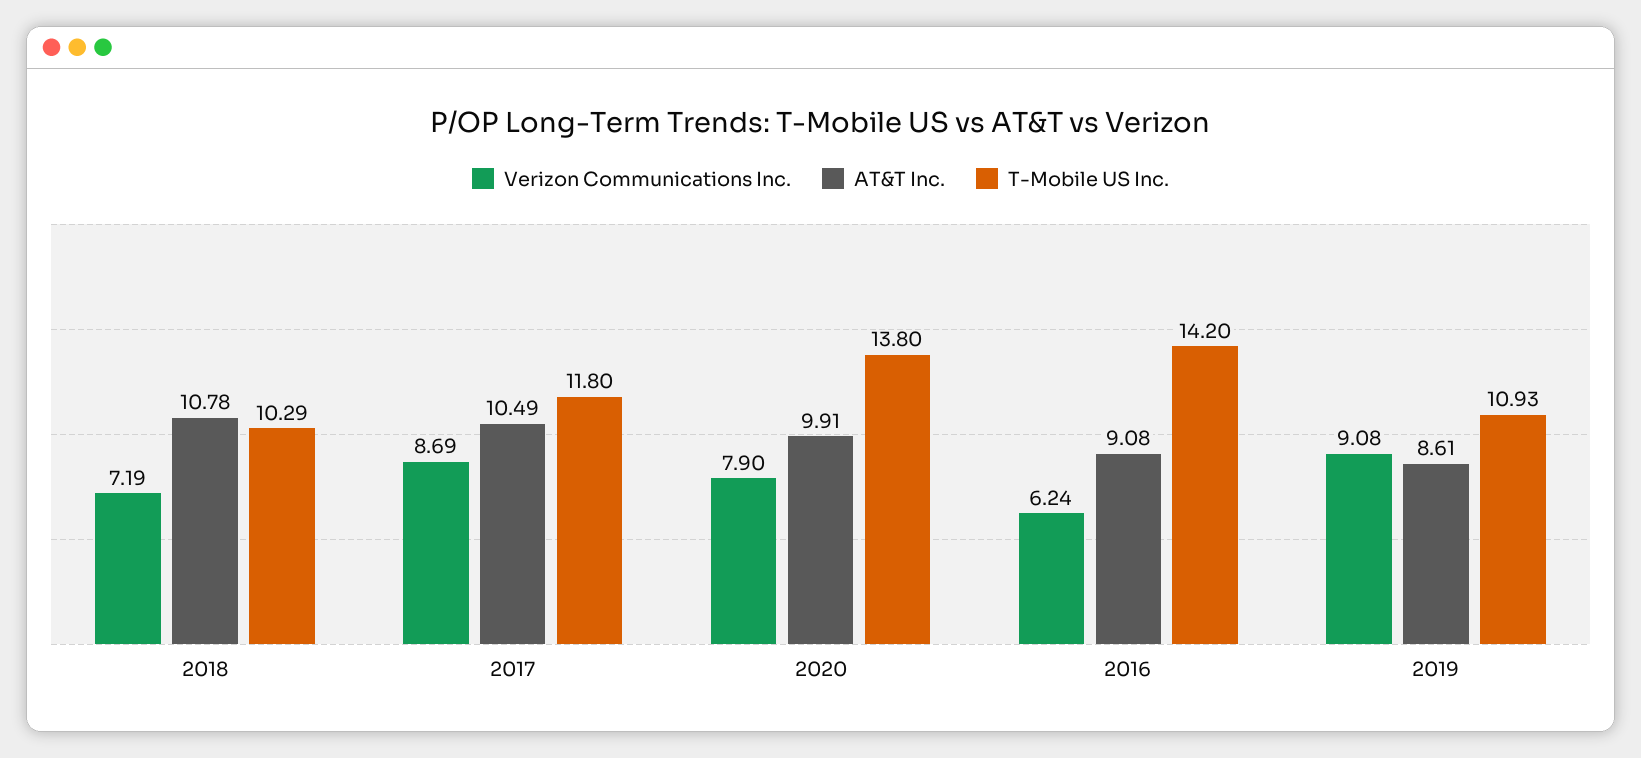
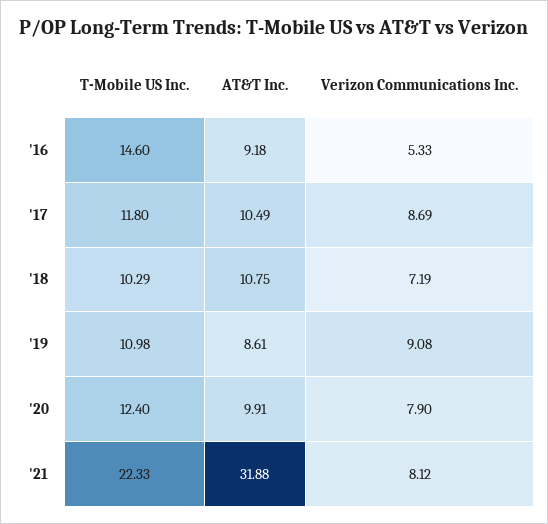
AT&T Inc., 2018: 10.78 -> 10.75
T-Mobile US Inc., 2020: 13.8 -> 12.4
Verizon Communications Inc., 2016: 6.24 -> 5.33
AT&T Inc., 2016: 9.08 -> 9.18
T-Mobile US Inc., 2016: 14.2 -> 14.6
T-Mobile US Inc., 2019: 10.93 -> 10.98
T-Mobile US Inc., '21: none -> 22.33
AT&T Inc., '21: none -> 31.88
Verizon Communications Inc., '21: none -> 8.12

